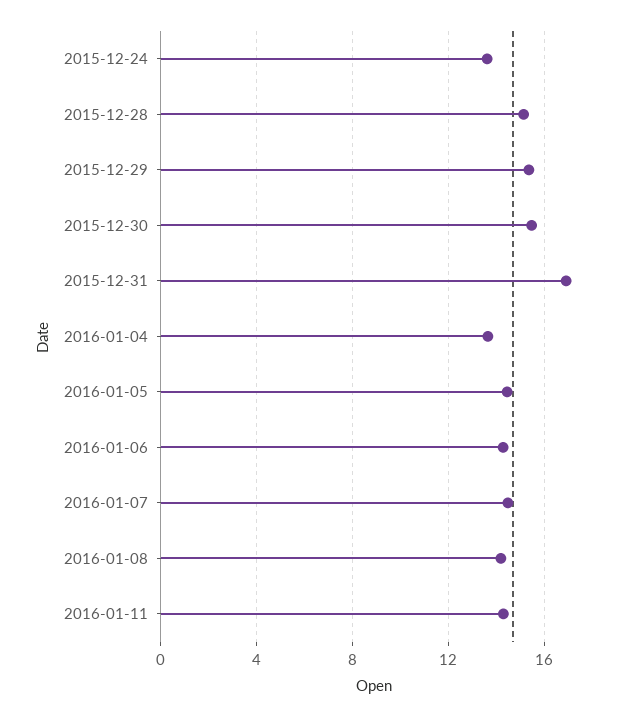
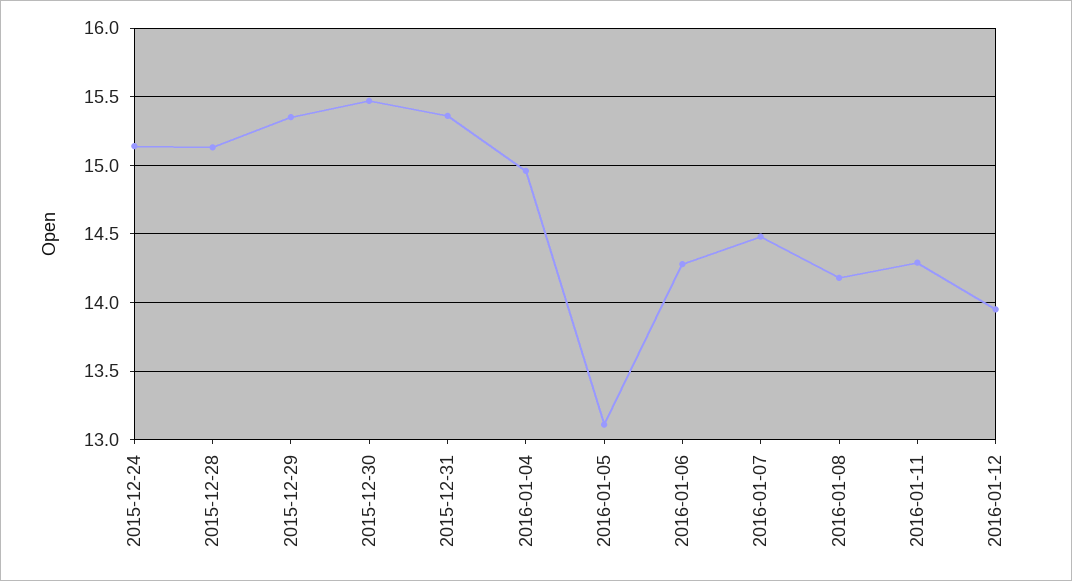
2015-12-24: 13.5 -> 15.15
2015-12-31: 17 -> 15.35
2016-01-04: 13.5 -> 14.95
2016-01-05: 14.5 -> 13.1
2016-01-12: none -> 13.95

